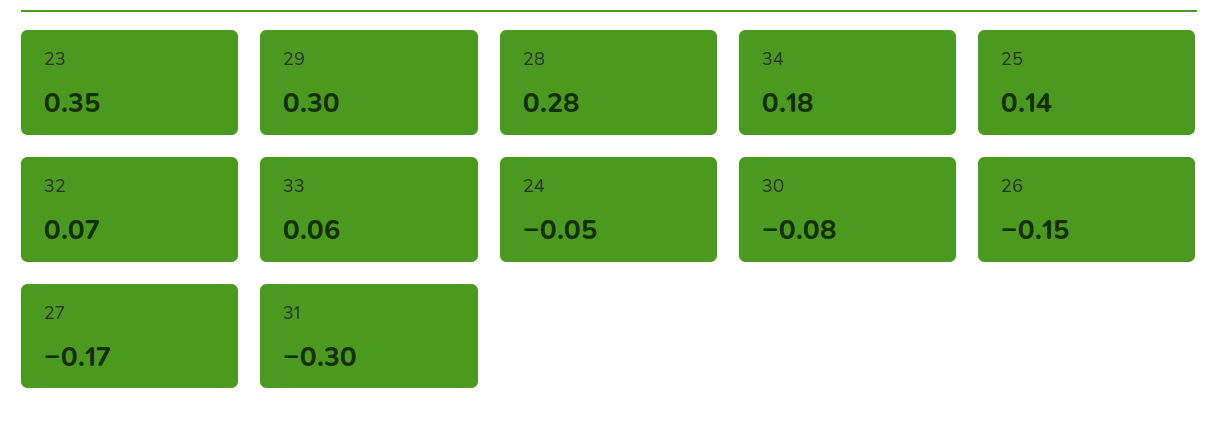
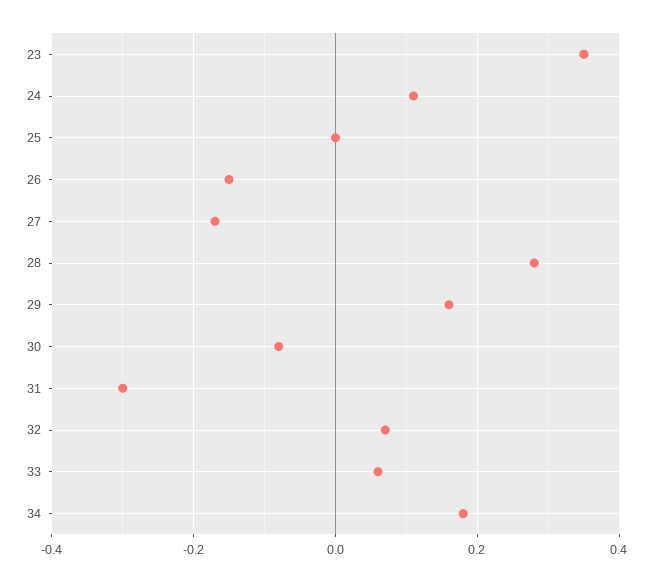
29: 0.3 -> 0.15
25: 0.14 -> 0
24: -0.05 -> 0.1

